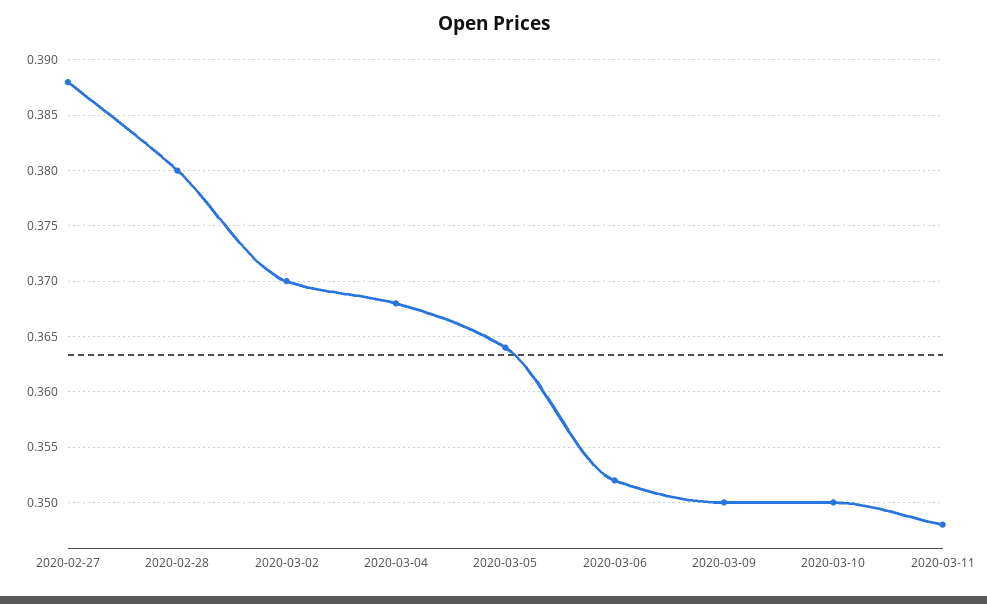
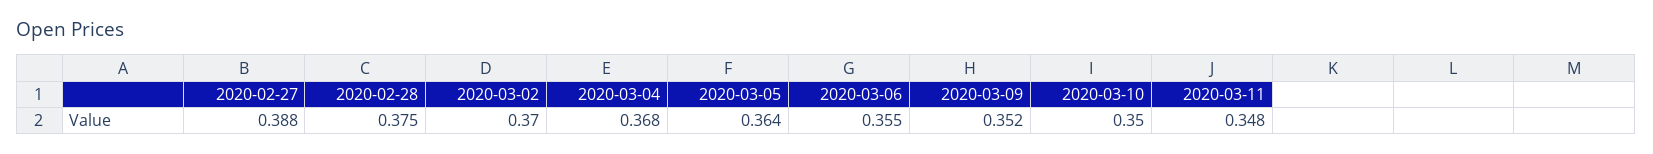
2020-02-28: 0.38 -> 0.375
2020-03-06: 0.352 -> 0.355
2020-03-09: 0.35 -> 0.352

